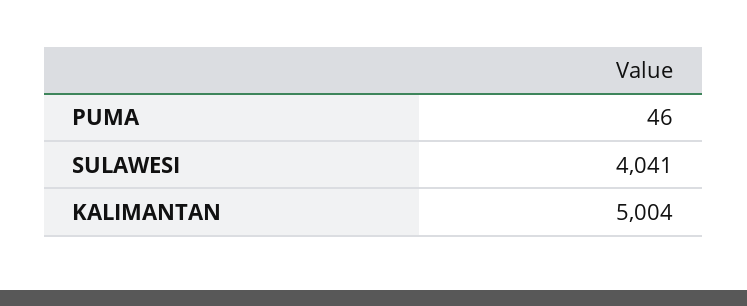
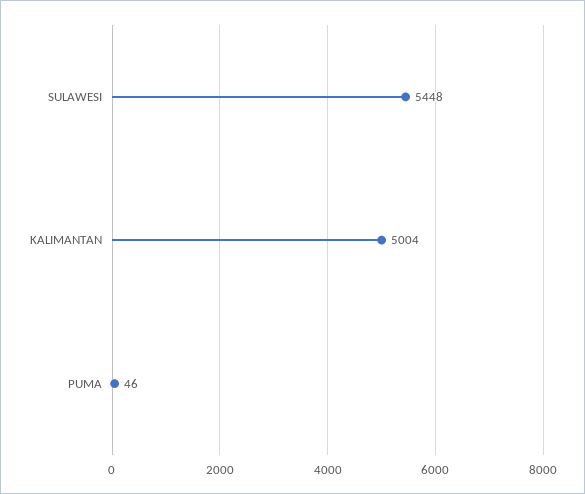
SULAWESI: 4041 -> 5448

